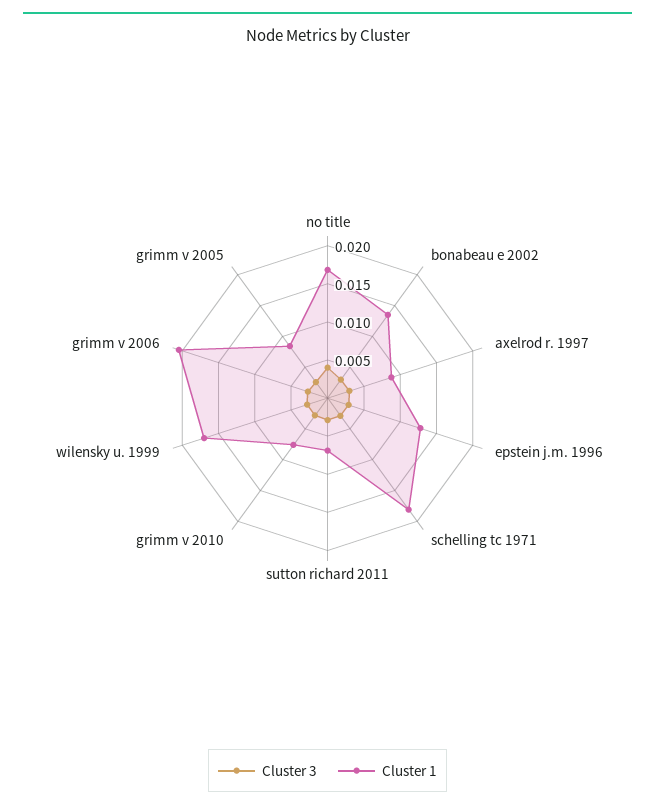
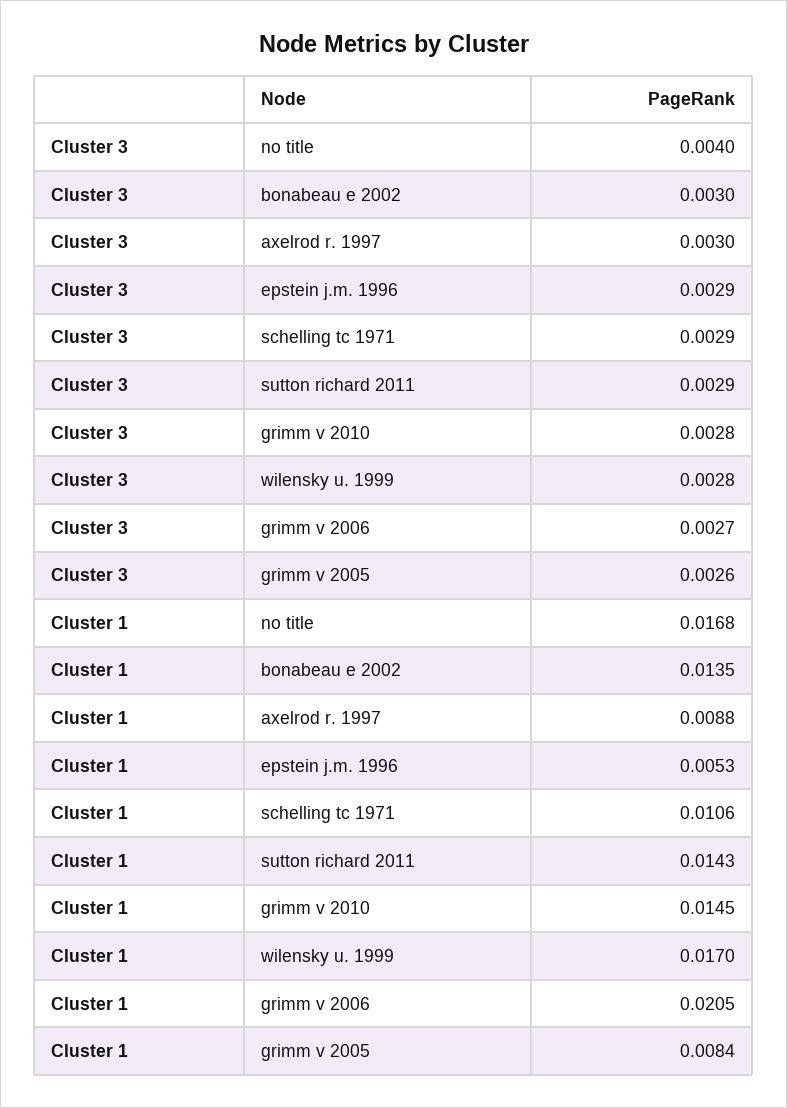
Cluster 1, epstein j.m. 1996: 0.0125 -> 0.0053
Cluster 1, schelling tc 1971: 0.0175 -> 0.0106
Cluster 1, sutton richard 2011: 0.0075 -> 0.0143
Cluster 1, grimm v 2010: 0.0075 -> 0.0145

